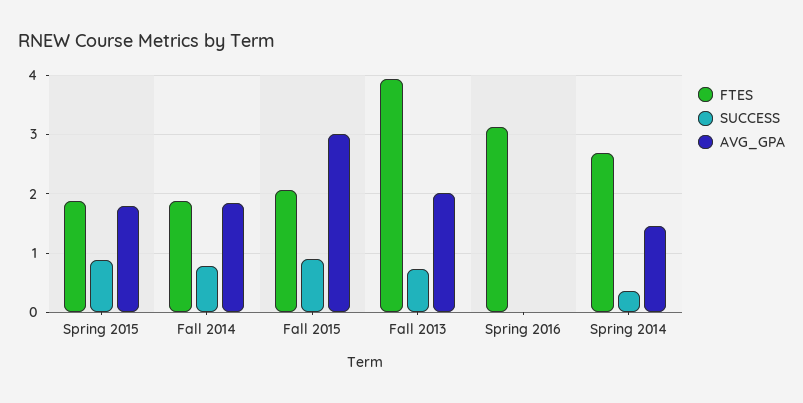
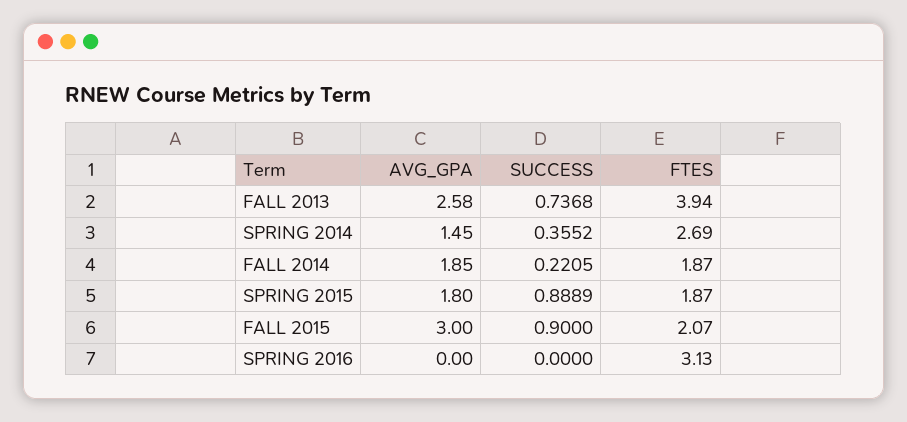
SUCCESS, Fall 2014: 0.8 -> 0.2205
AVG_GPA, Fall 2013: 2 -> 2.58

